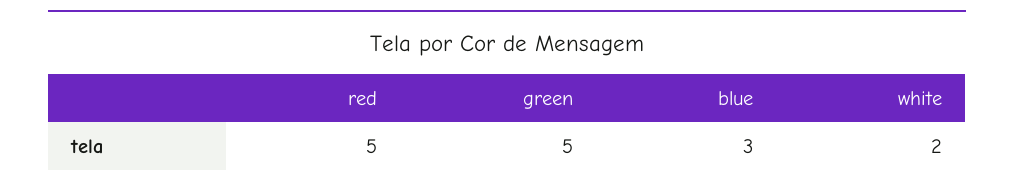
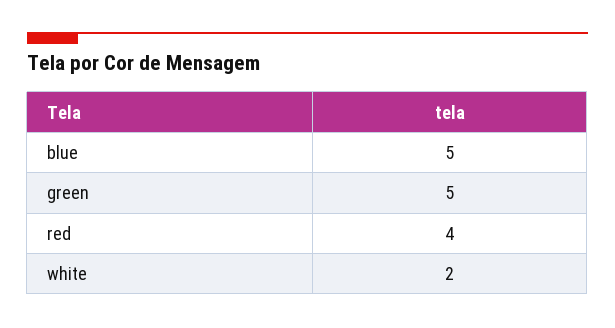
red: 5 -> 4
blue: 3 -> 5

